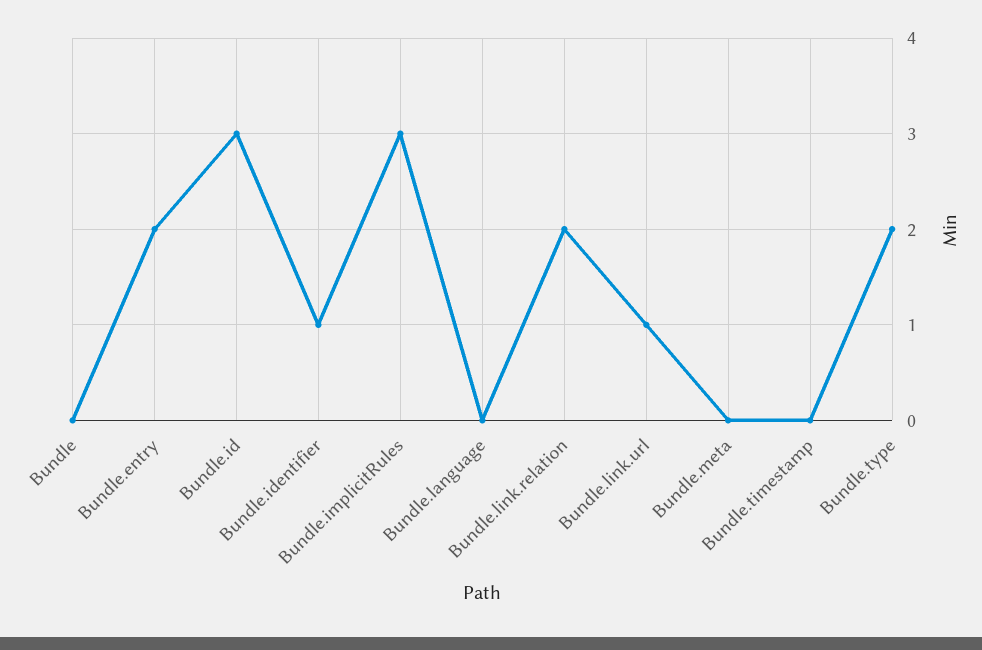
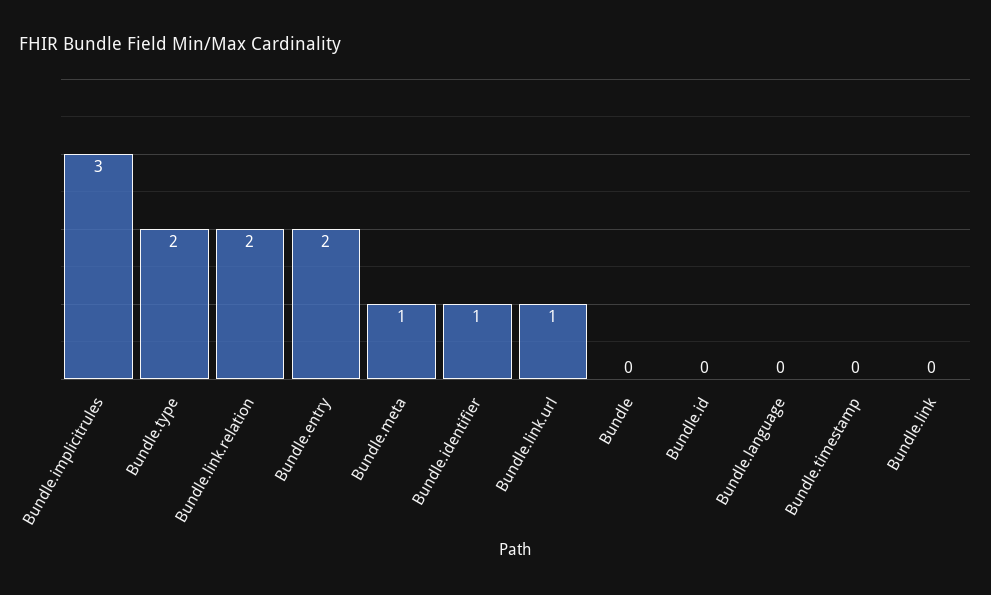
Bundle.id: 3 -> 0
Bundle.meta: 0 -> 1
Bundle.link: none -> 0

